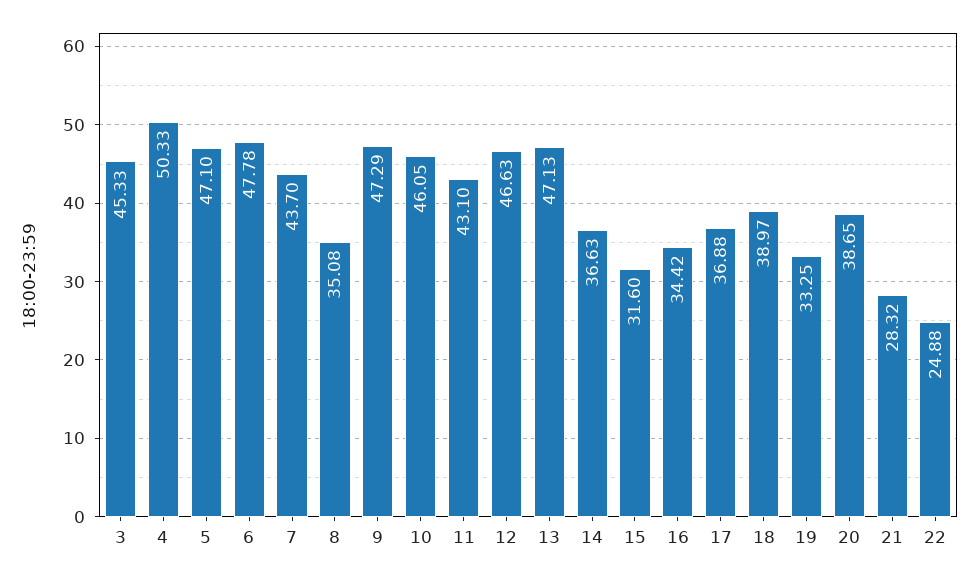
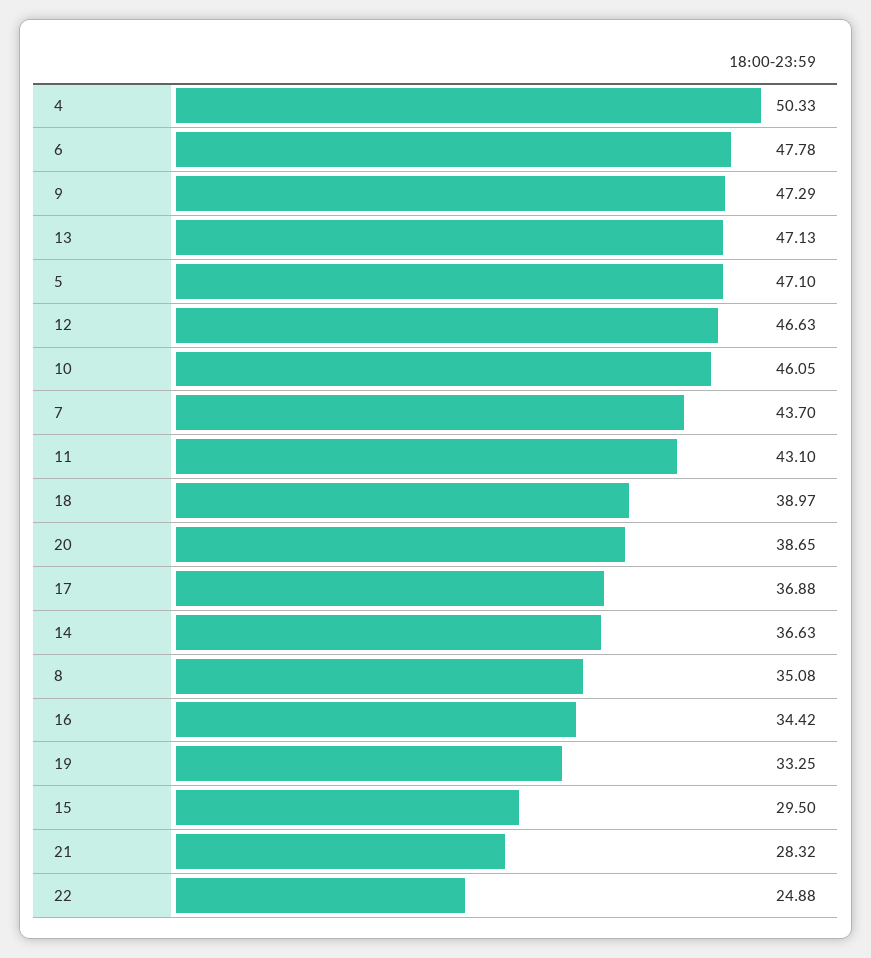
3: 45.33 -> none
15: 31.6 -> 29.5

